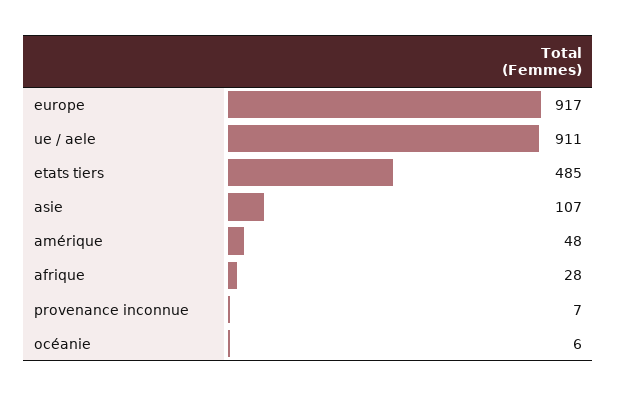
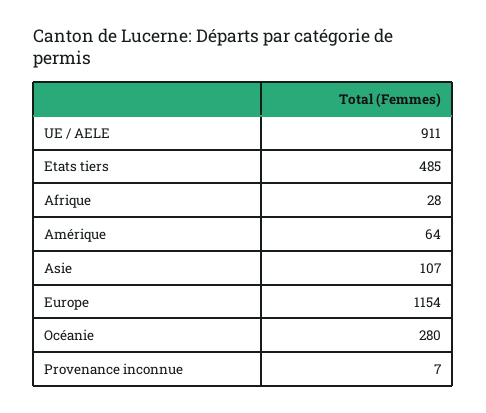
europe: 917 -> 1154
amérique: 48 -> 64
océanie: 6 -> 280

